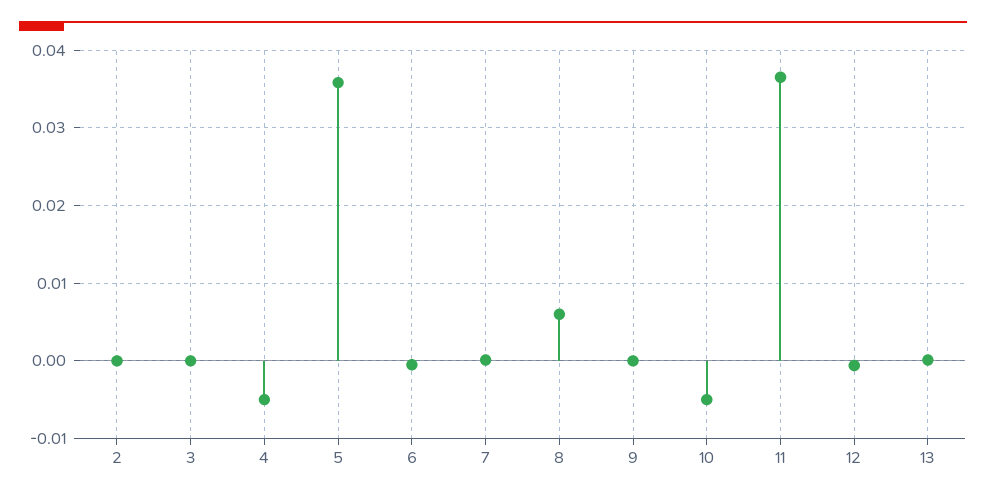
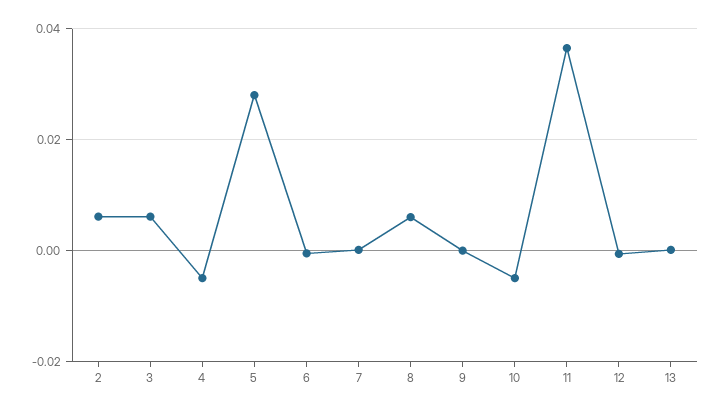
2: 0 -> 0.006
3: 0 -> 0.006
5: 0.036 -> 0.028

